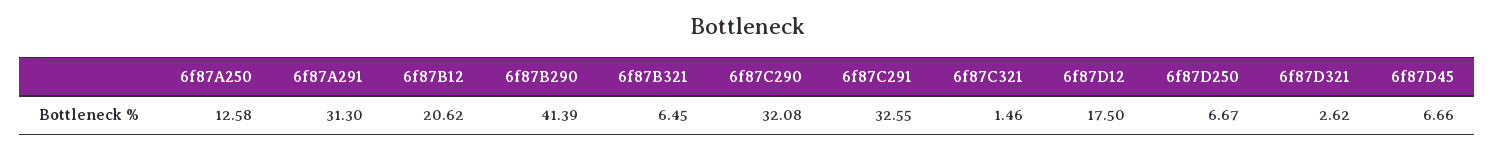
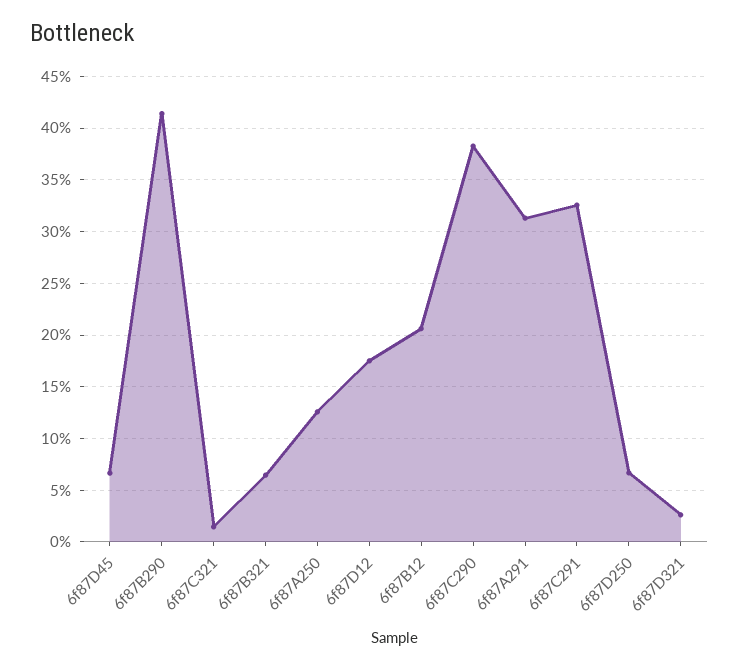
6f87C290: 32.08 -> 38

